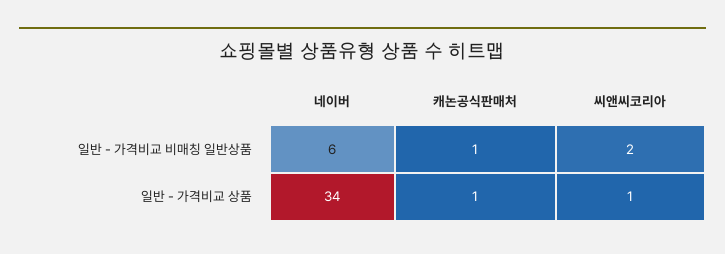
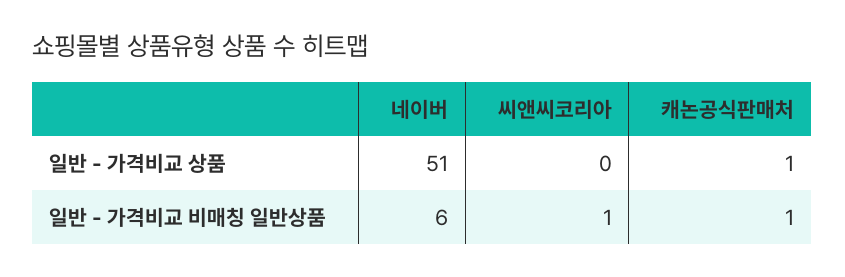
씨앤씨코리아, 일반 - 가격비교 비매칭 일반상품: 2 -> 1
네이버, 일반 - 가격비교 상품: 34 -> 51
씨앤씨코리아, 일반 - 가격비교 상품: 1 -> 0

